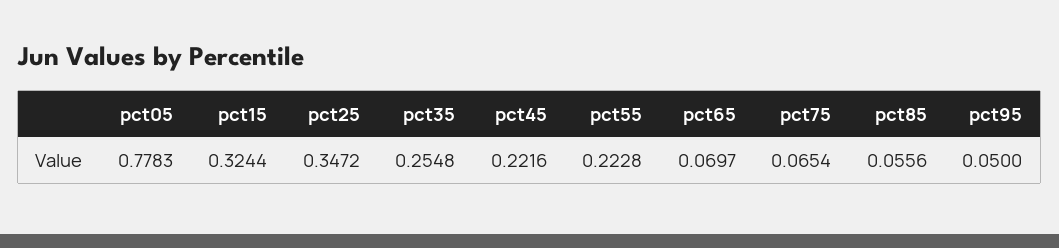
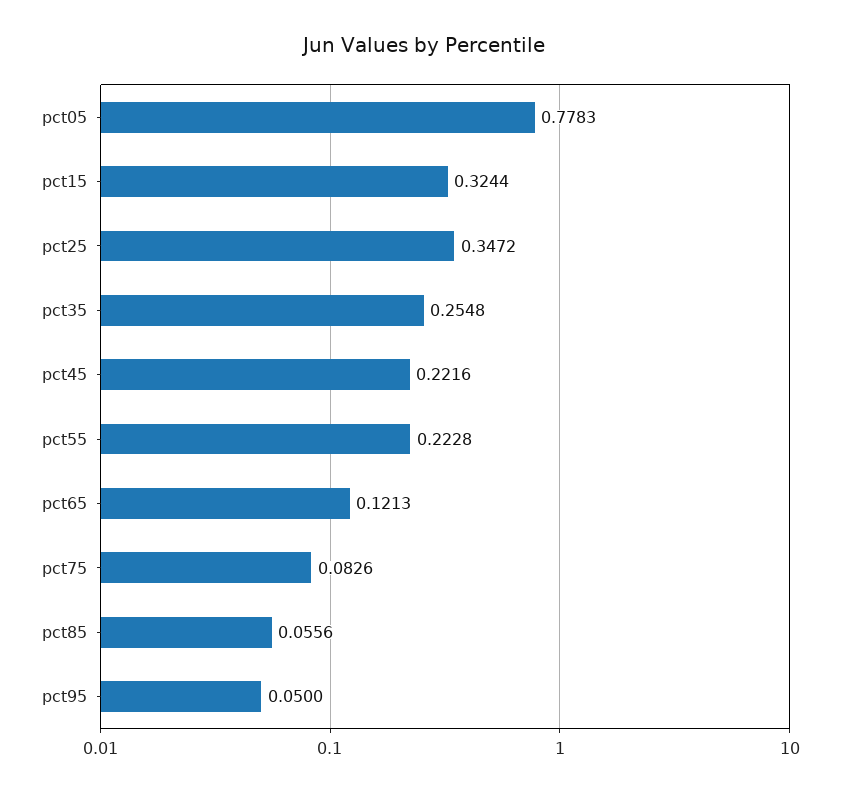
pct65: 0.0697 -> 0.1213
pct75: 0.0654 -> 0.0826

